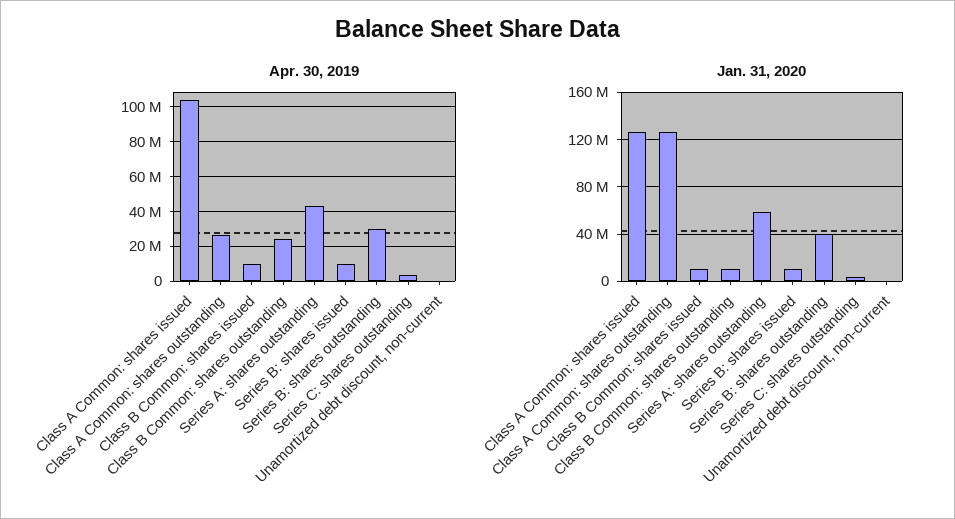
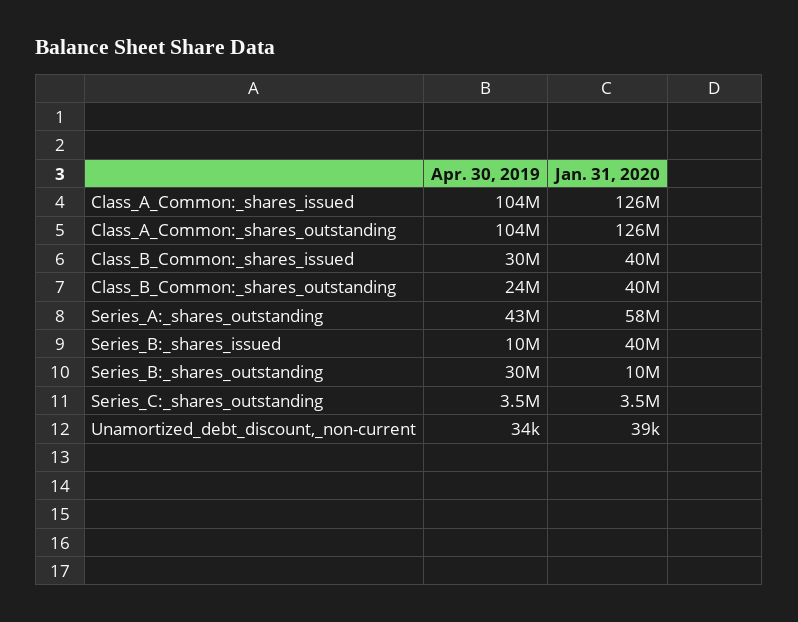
Apr. 30, 2019, Class A Common: shares outstanding: 25000000 -> 104000000
Apr. 30, 2019, Class B Common: shares issued: 10000000 -> 30000000
Jan. 31, 2020, Class B Common: shares issued: 10000000 -> 40000000
Jan. 31, 2020, Class B Common: shares outstanding: 10000000 -> 40000000
Jan. 31, 2020, Series B: shares issued: 10000000 -> 40000000
Jan. 31, 2020, Series B: shares outstanding: 40000000 -> 10000000

